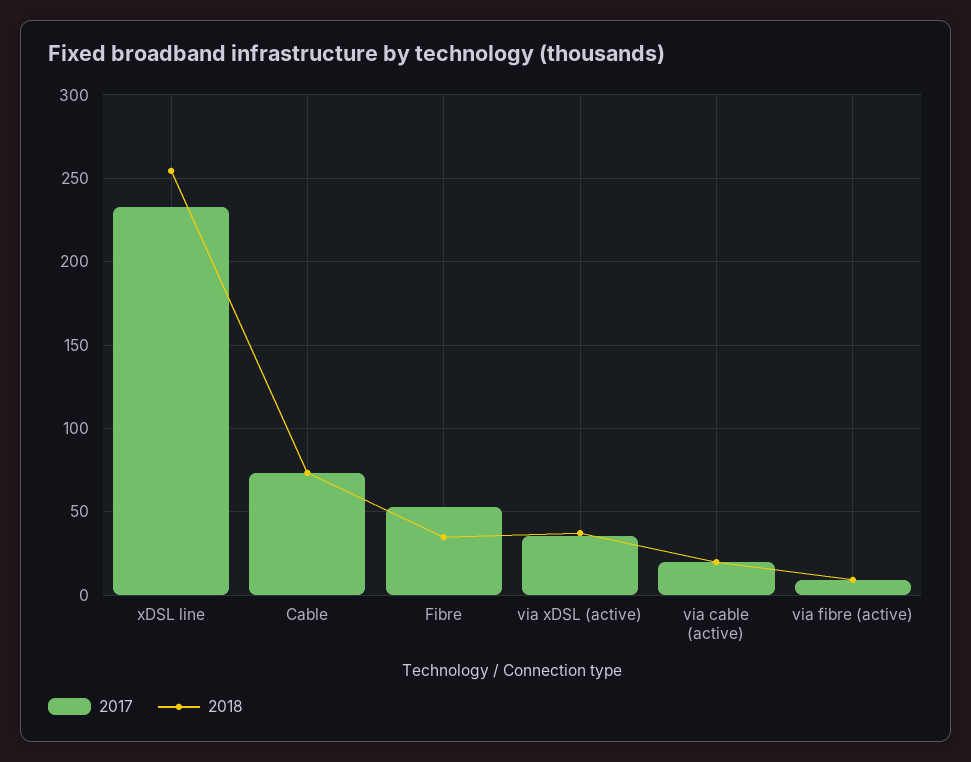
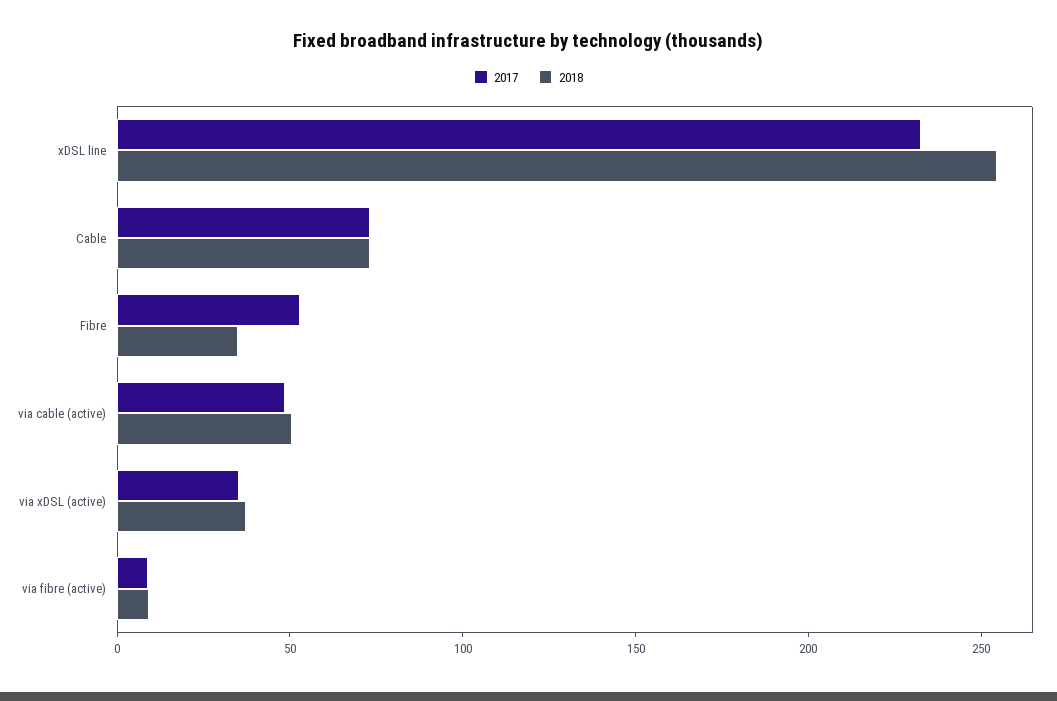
2017, via cable (active): 20 -> 50
2018, via cable (active): 20 -> 50

